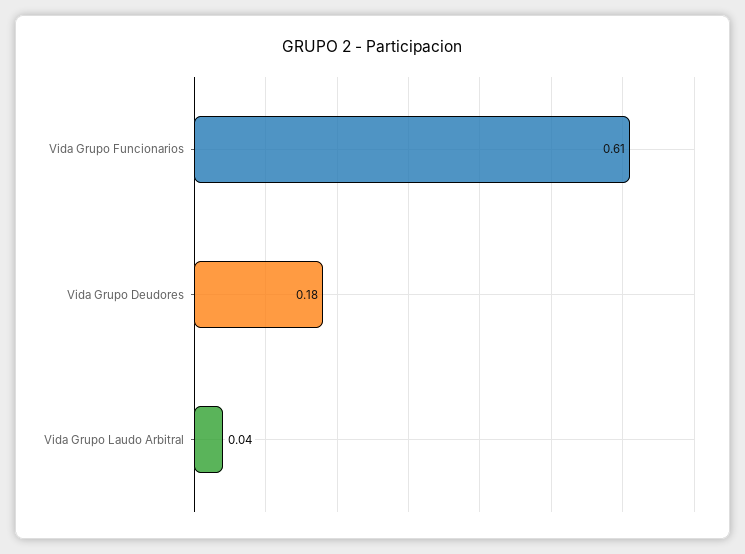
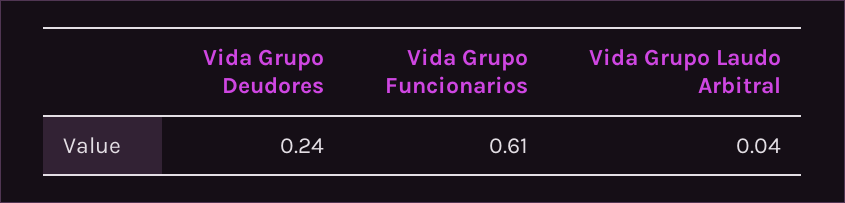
Vida Grupo Deudores: 0.18 -> 0.24

